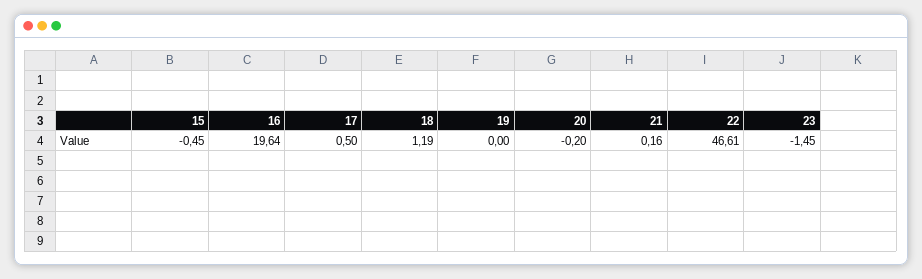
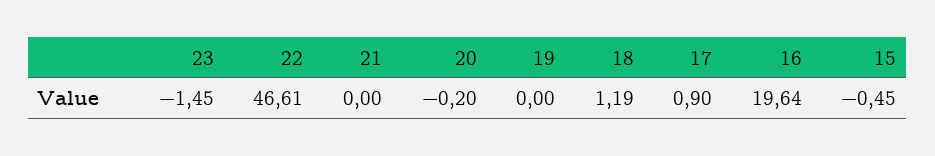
17: 0.5 -> 0.9
21: 0.16 -> 0

